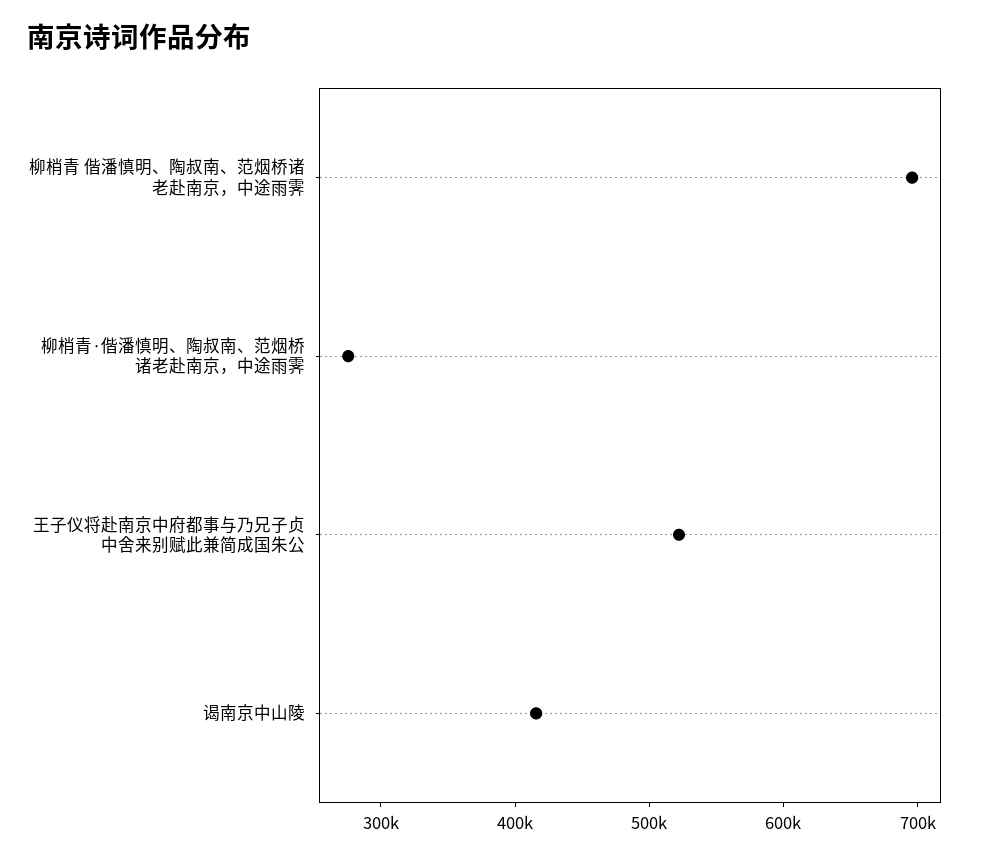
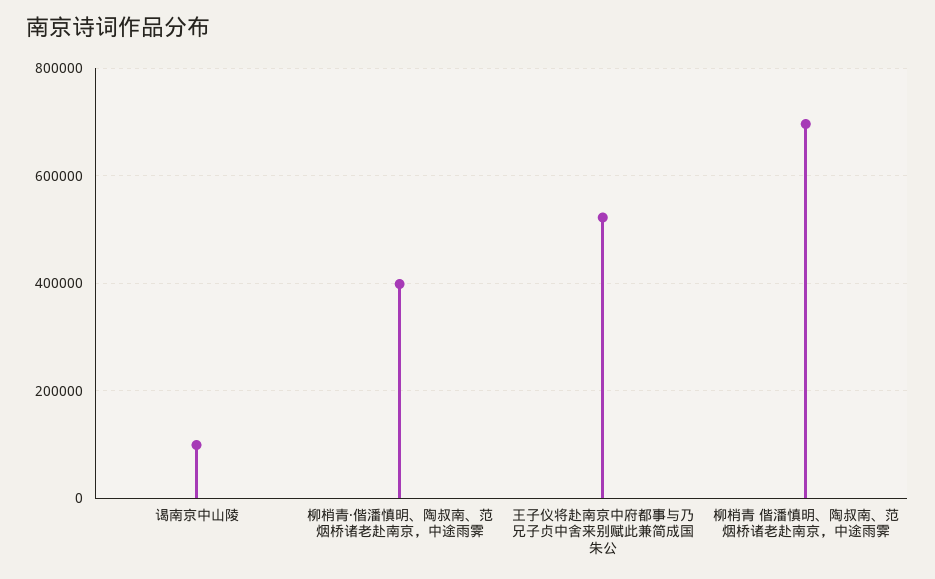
柳梢青·偕潘慎明、陶叔南、范烟桥诸老赴南京，中途雨霁: 280000 -> 400000
谒南京中山陵: 420000 -> 100000

